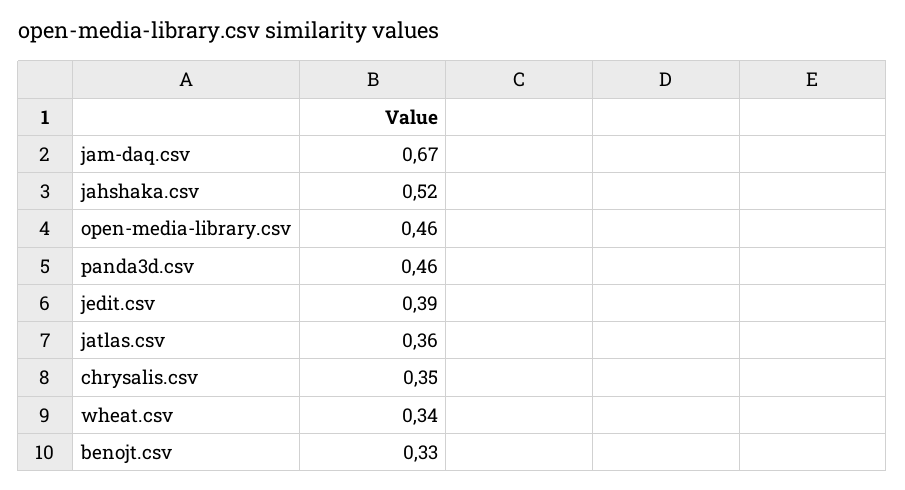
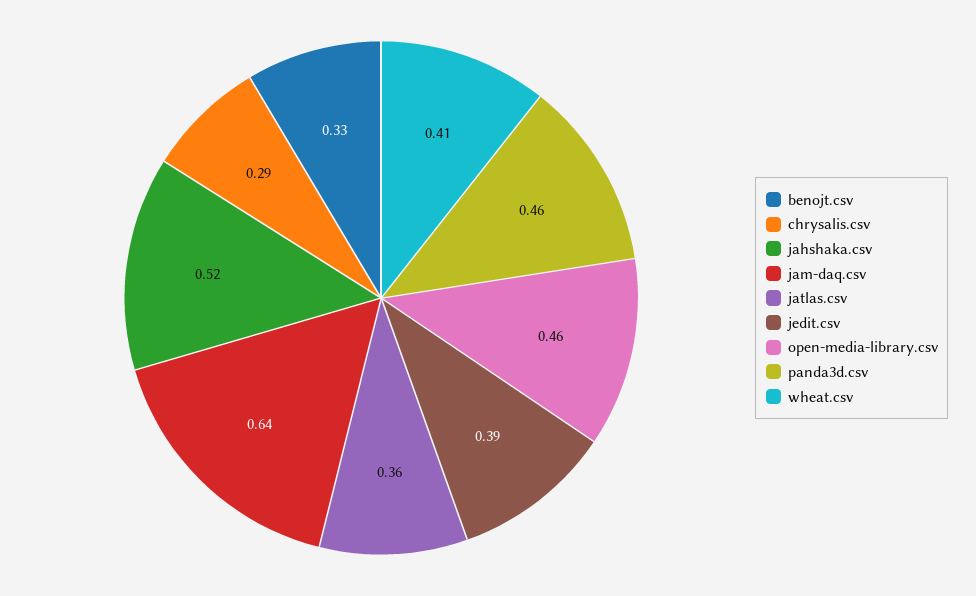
jam-daq.csv: 0.67 -> 0.64
chrysalis.csv: 0.35 -> 0.29
wheat.csv: 0.34 -> 0.41

